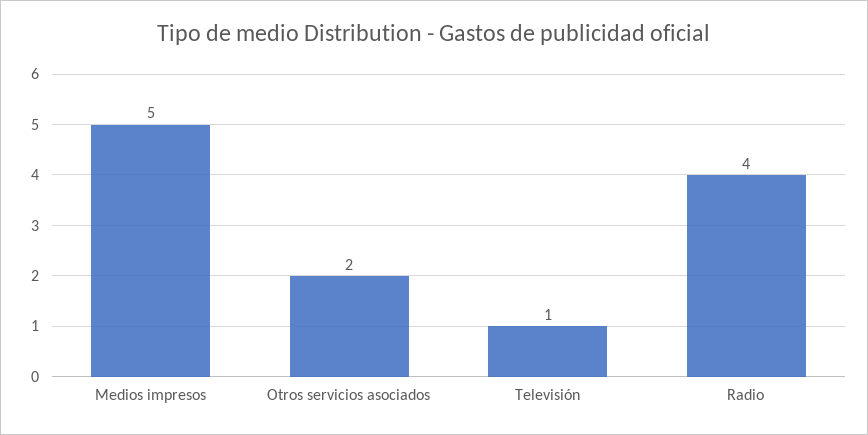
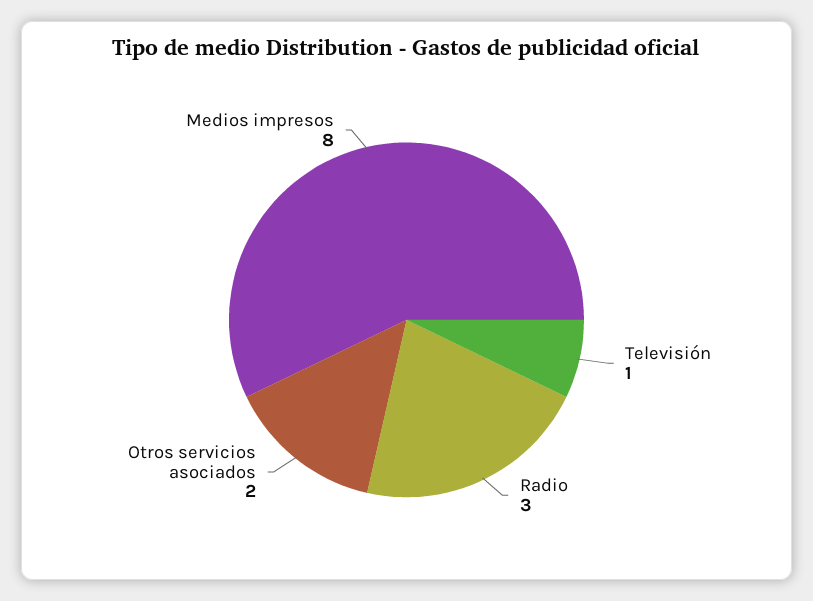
Medios impresos: 5 -> 8
Radio: 4 -> 3

